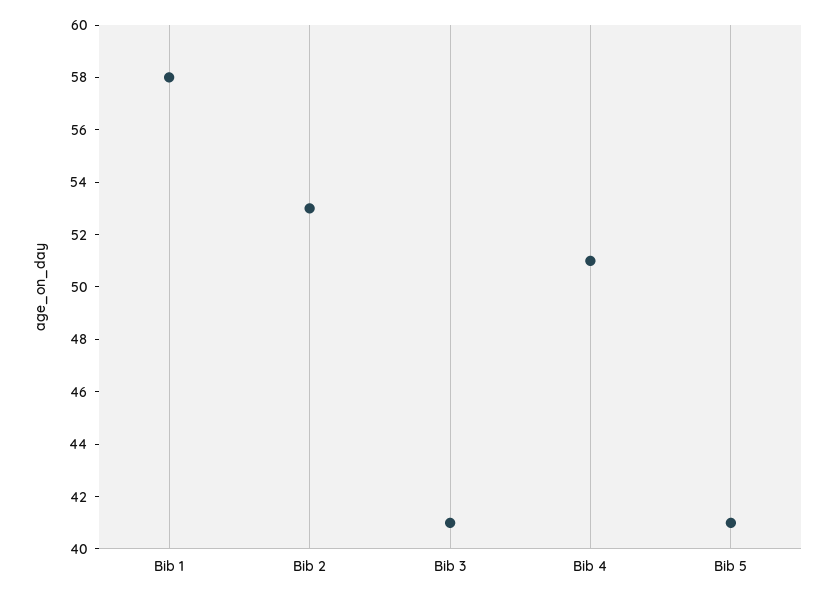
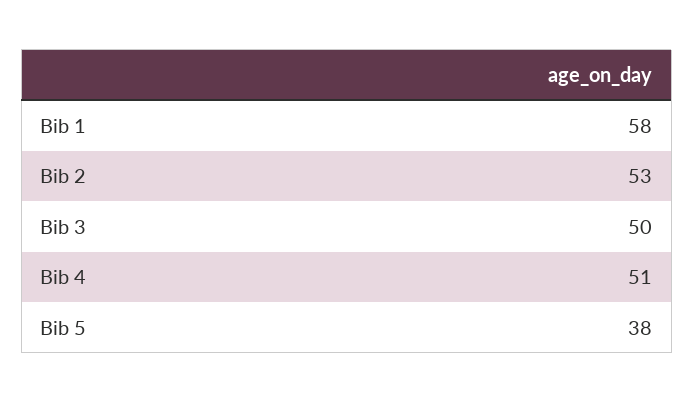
Bib 3: 41 -> 50
Bib 5: 41 -> 38

